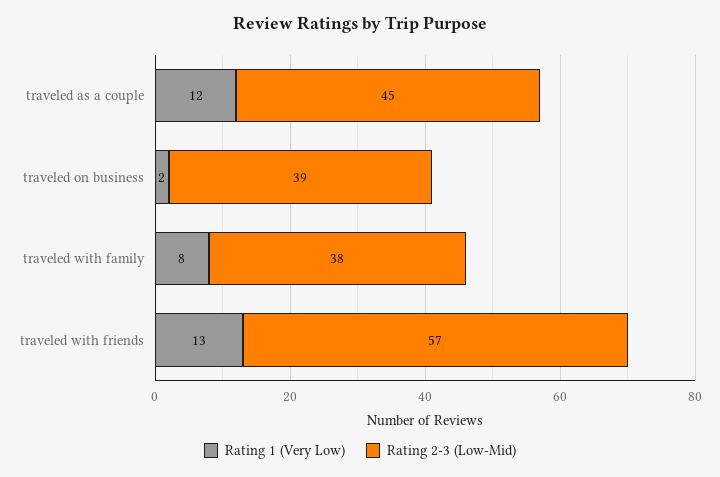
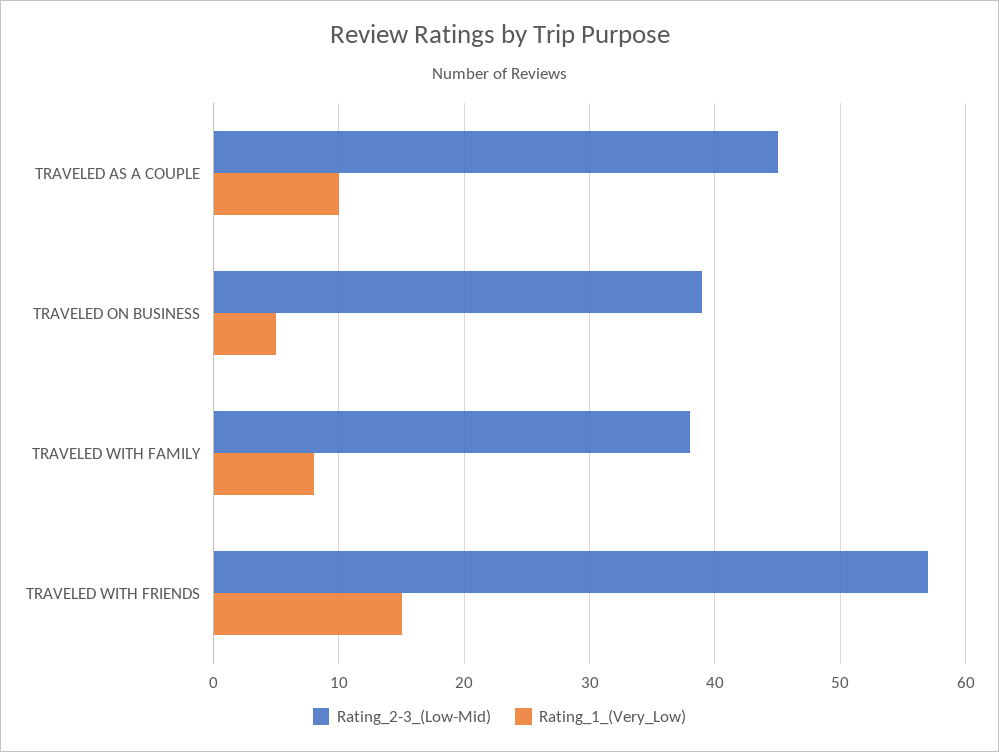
Rating 1 (Very Low), traveled as a couple: 12 -> 10
Rating 1 (Very Low), traveled on business: 2 -> 5
Rating 1 (Very Low), traveled with friends: 13 -> 15

